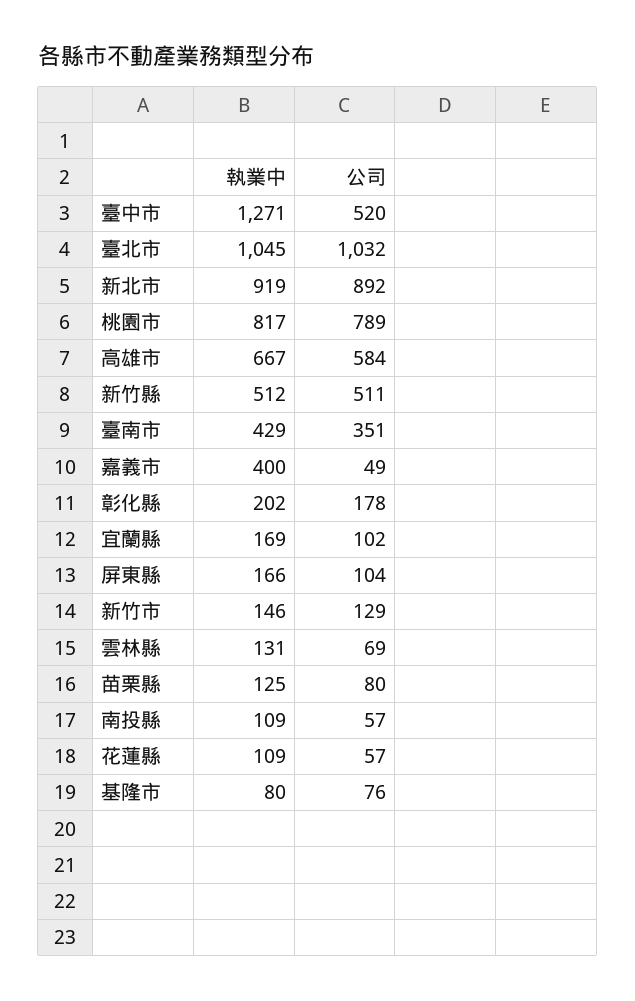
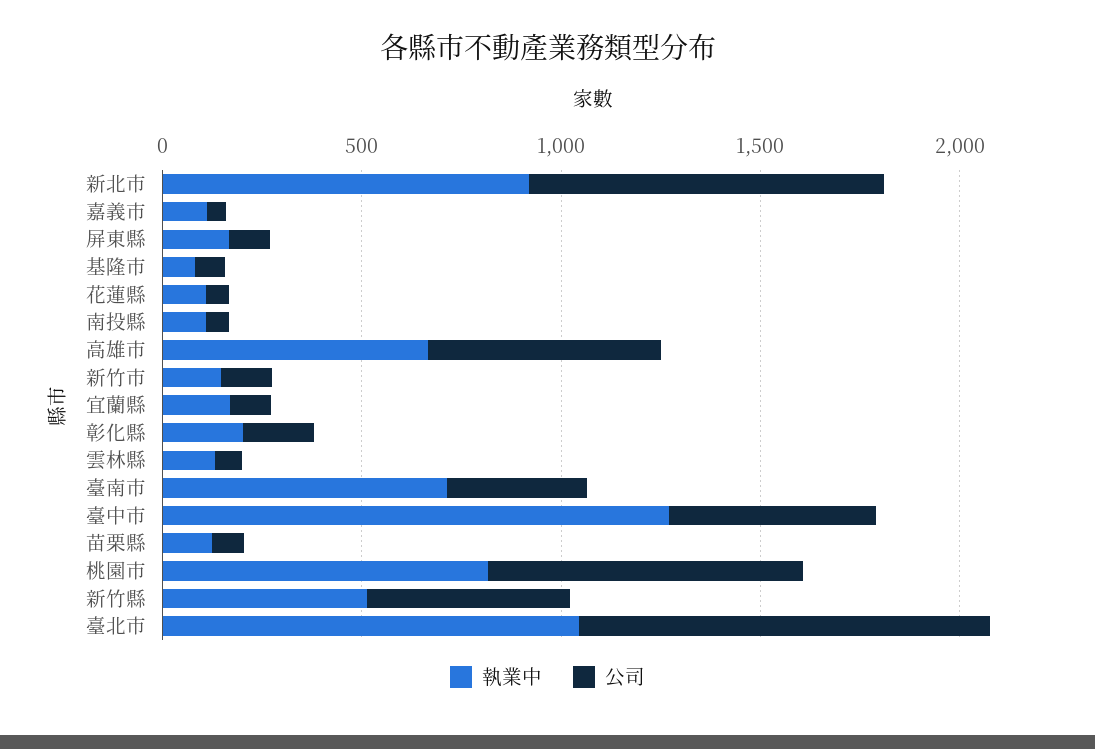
執業中, 臺南市: 429 -> 700
執業中, 嘉義市: 400 -> 100

